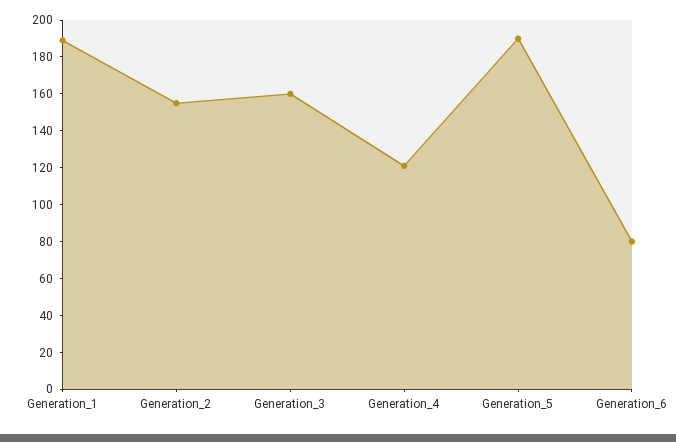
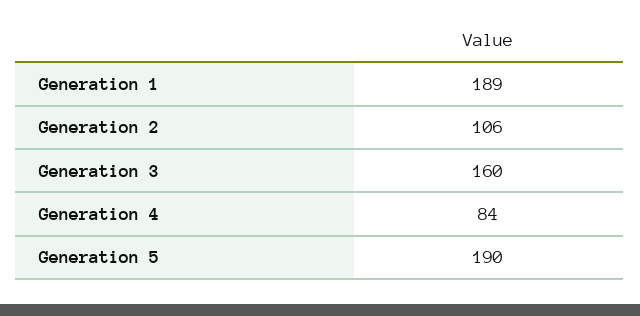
Generation_2: 155 -> 106
Generation_4: 120 -> 84
Generation_6: 80 -> none

